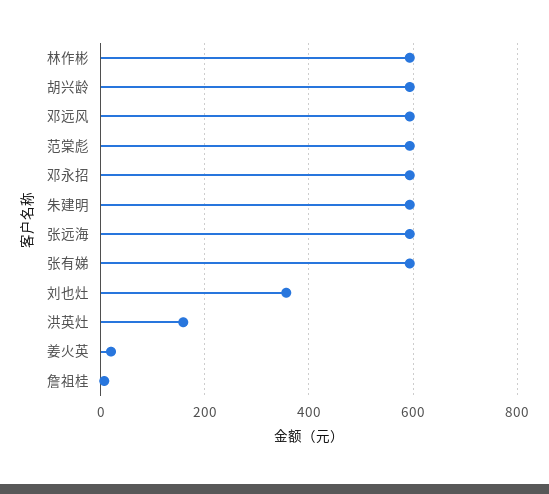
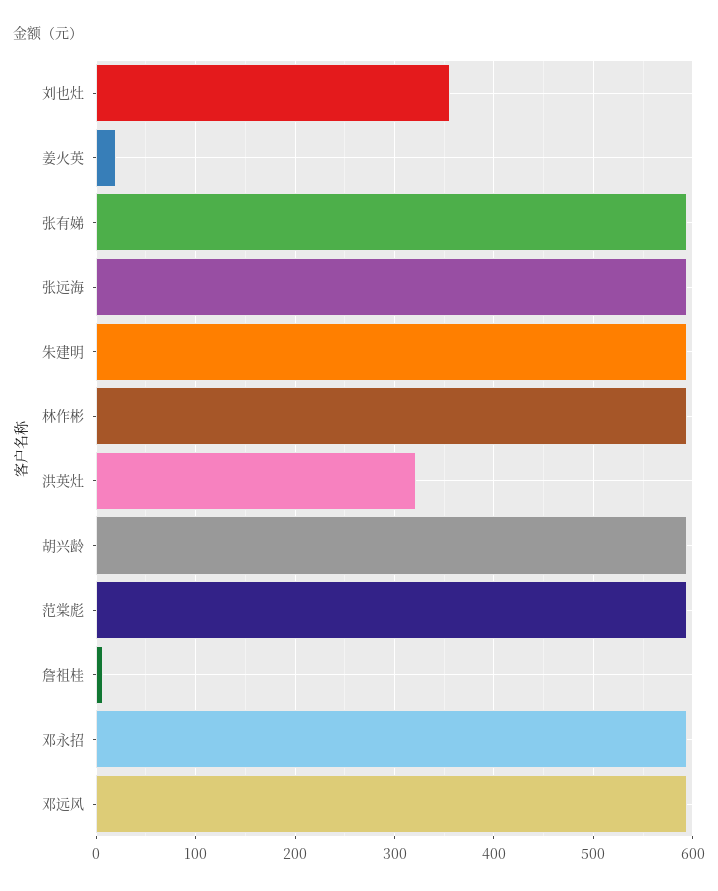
洪英灶: 160 -> 320

